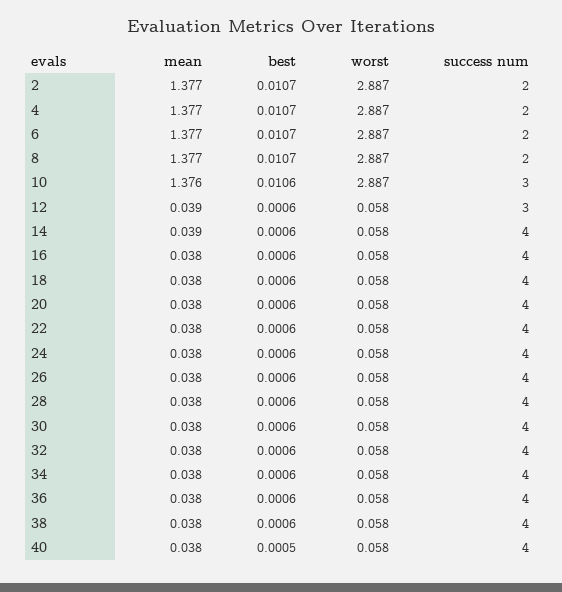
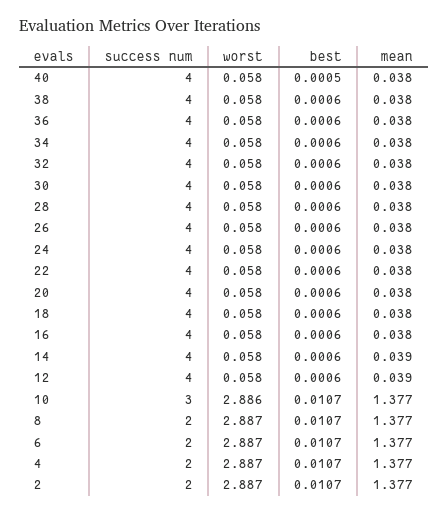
mean, 10: 1.376 -> 1.377
best, 10: 0.0106 -> 0.0107
worst, 10: 2.887 -> 2.886
success num, 12: 3 -> 4

